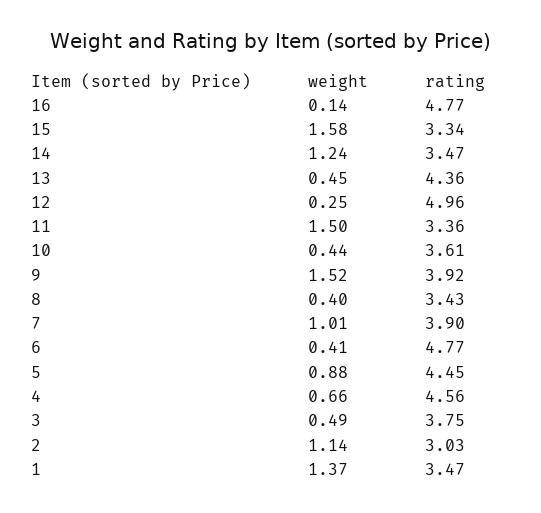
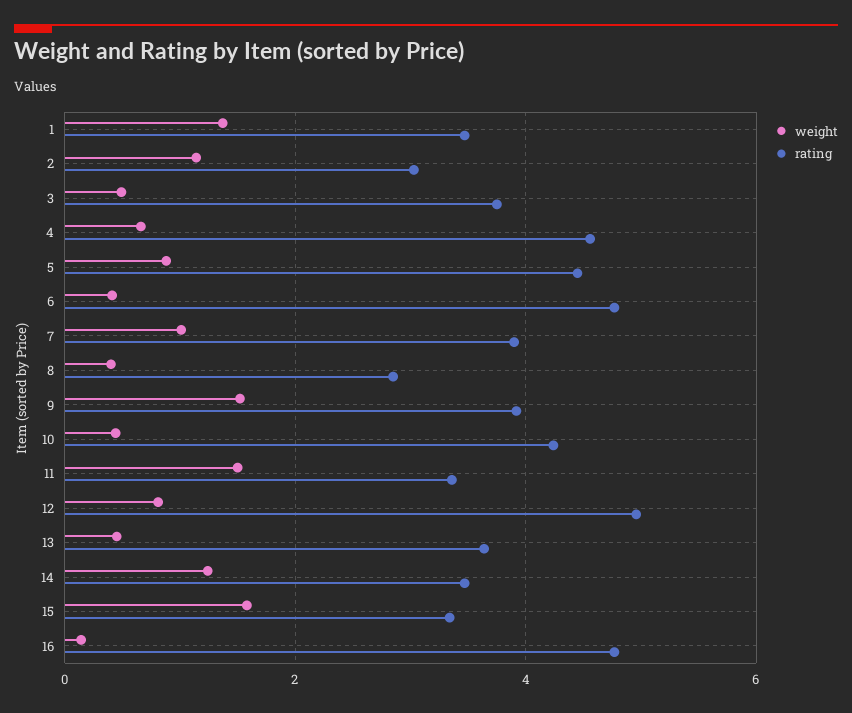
rating, 13: 4.36 -> 3.6
weight, 12: 0.25 -> 0.8
rating, 10: 3.61 -> 4.2
rating, 8: 3.43 -> 2.8

